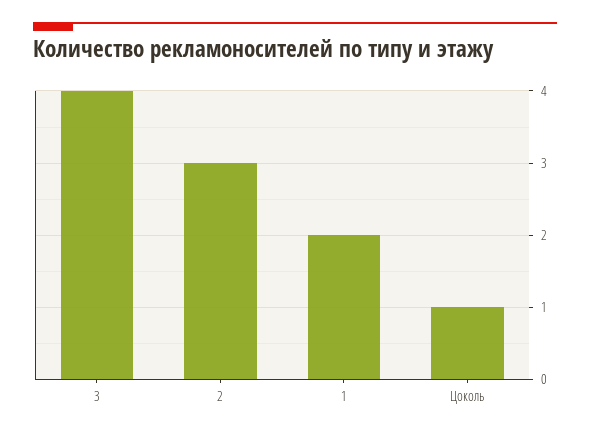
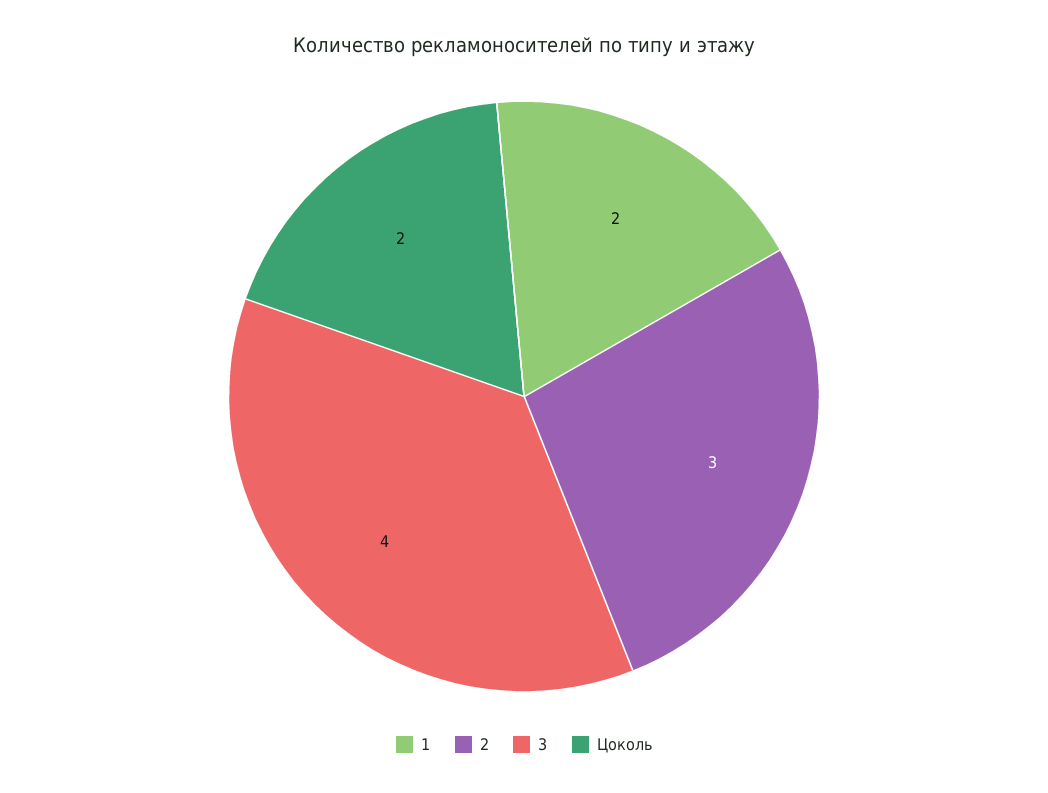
Цоколь: 1 -> 2

